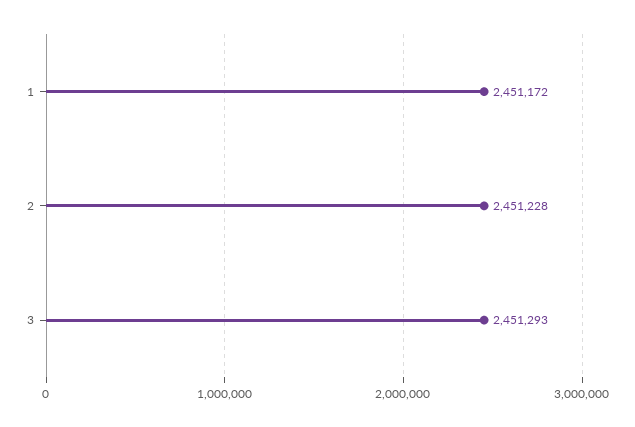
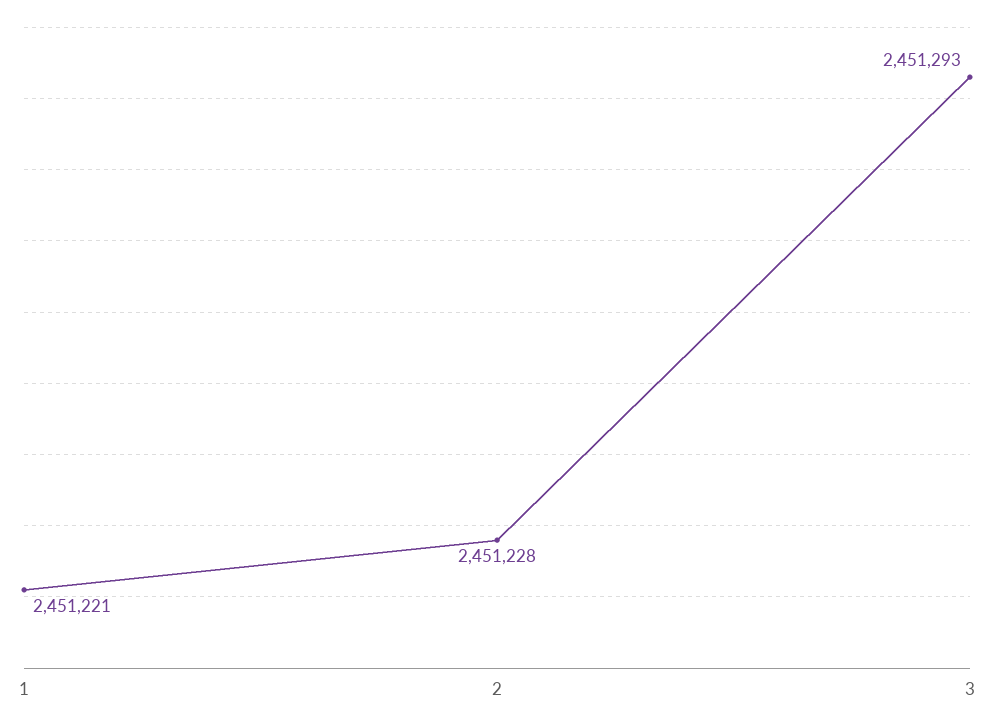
1: 2451172 -> 2451221

